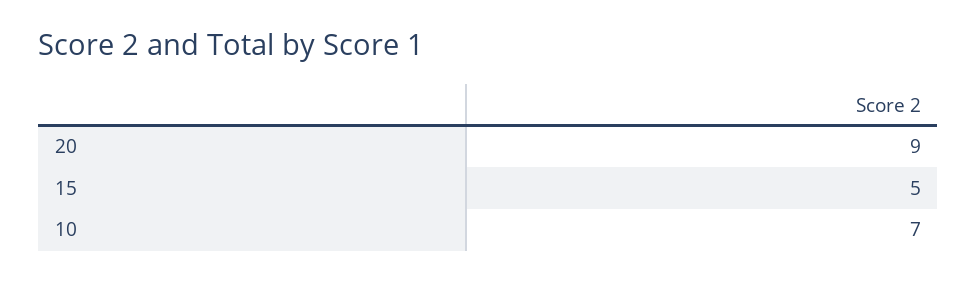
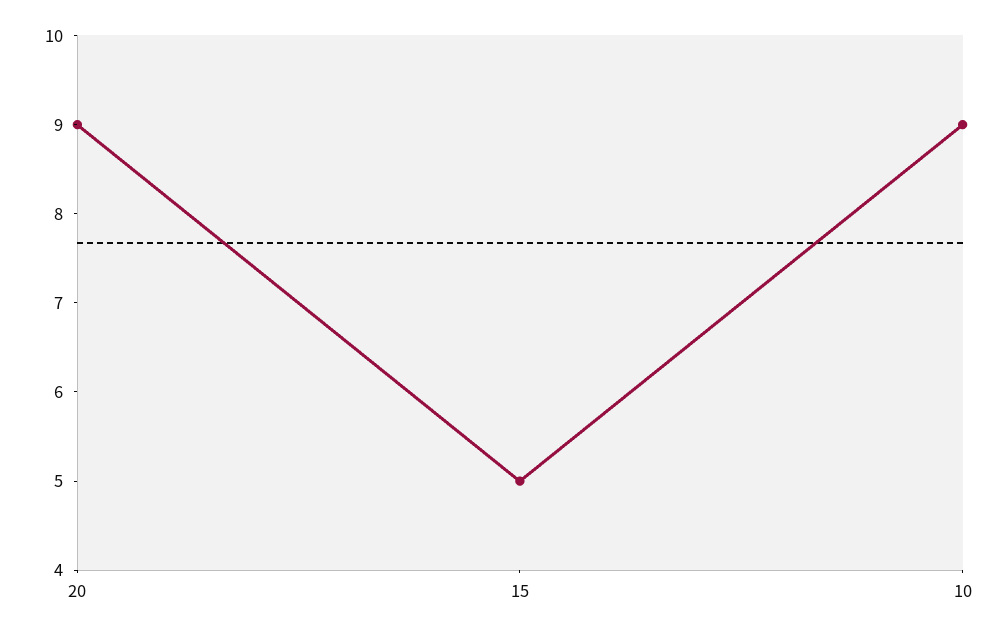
10: 7 -> 9

